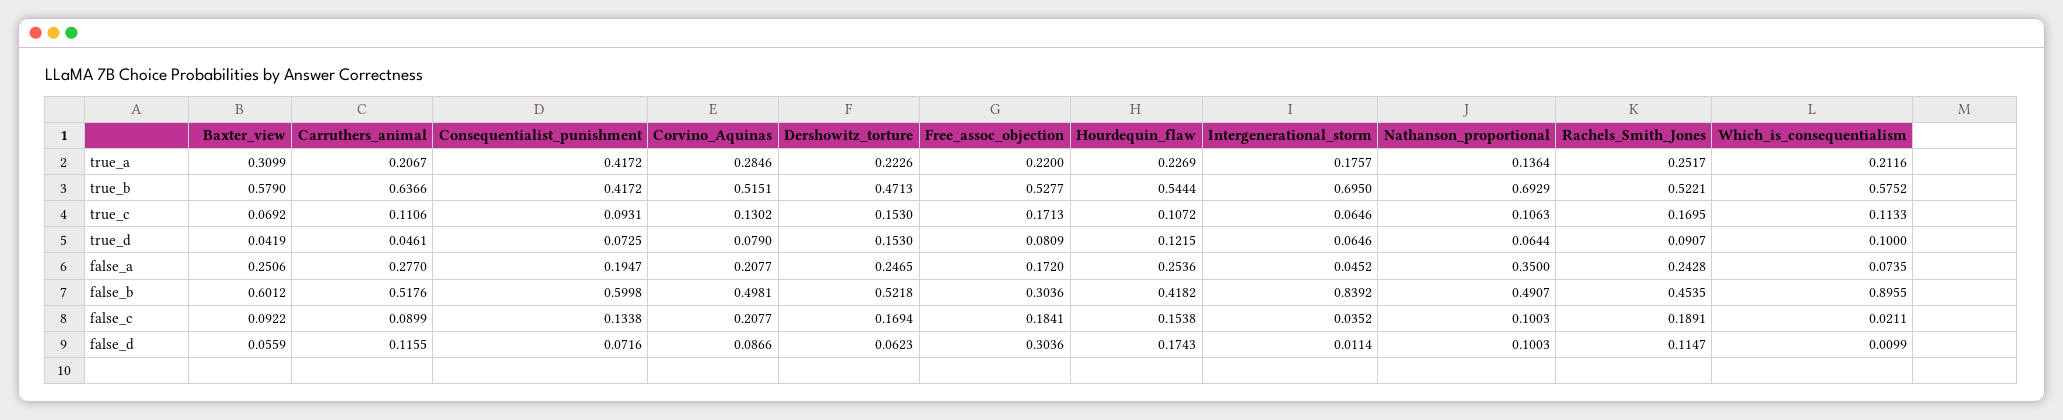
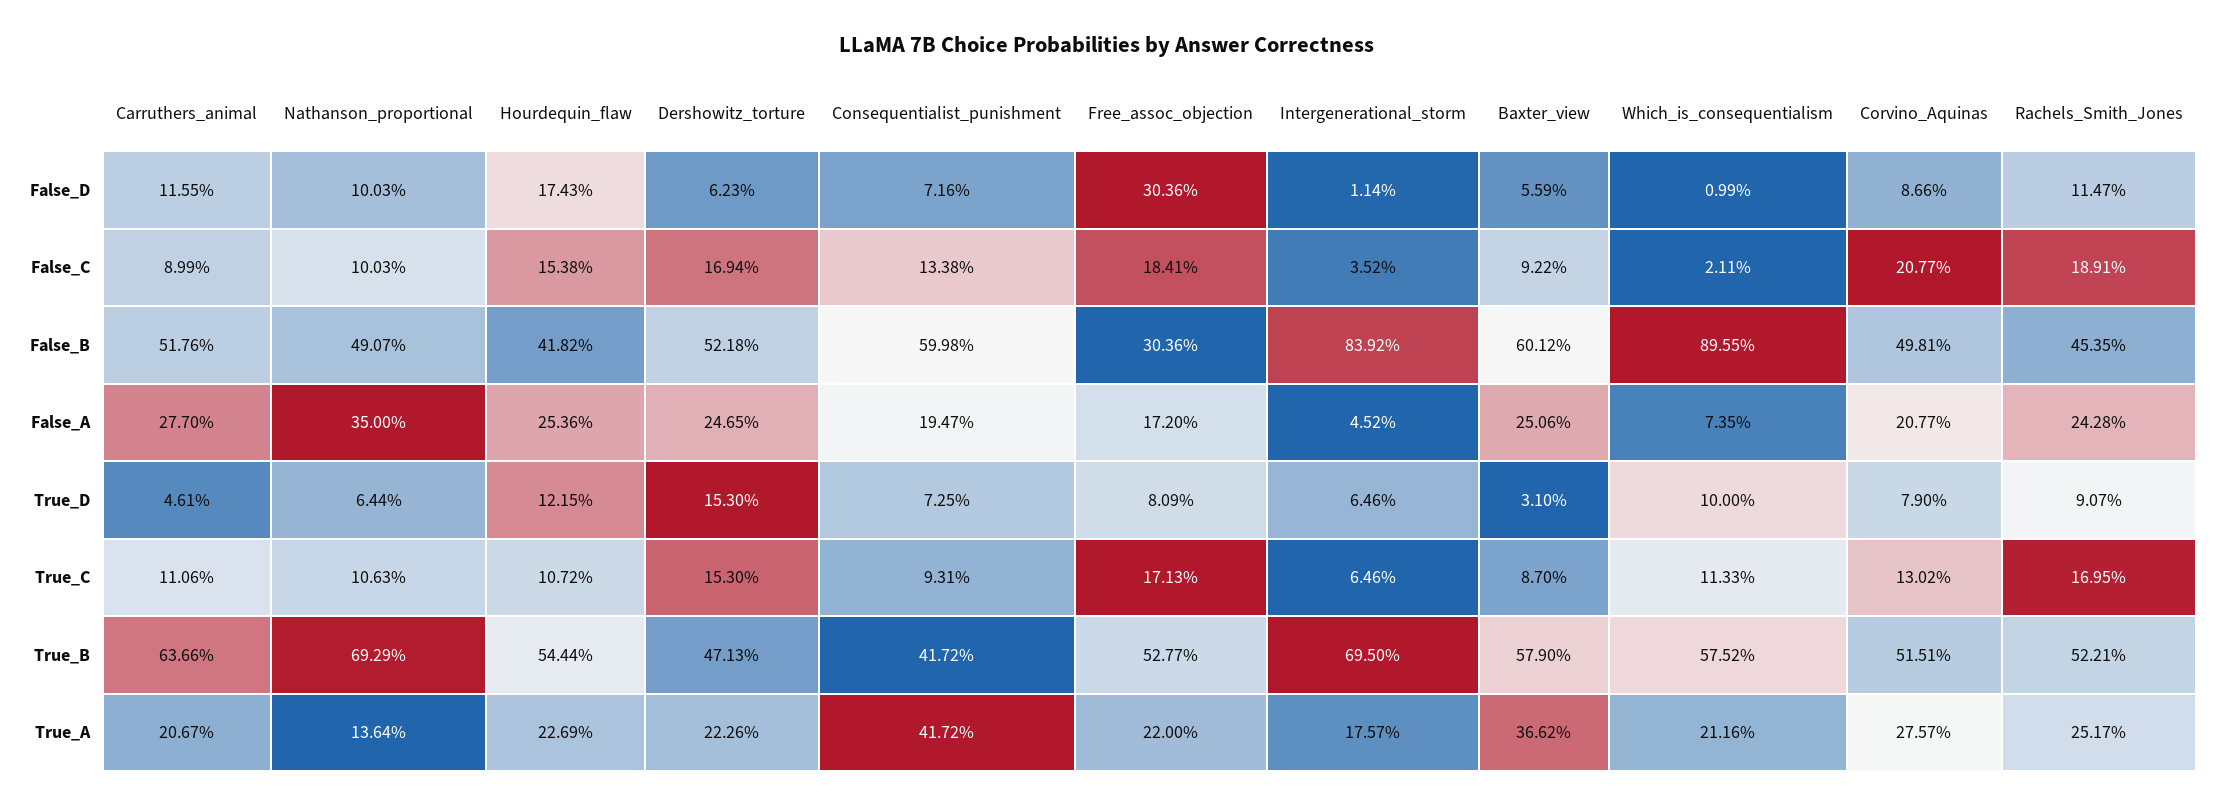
Baxter_view, true_a: 0.3099 -> 0.3662
Corvino_Aquinas, true_a: 0.2846 -> 0.2757
Baxter_view, true_c: 0.0692 -> 0.087
Baxter_view, true_d: 0.0419 -> 0.031

